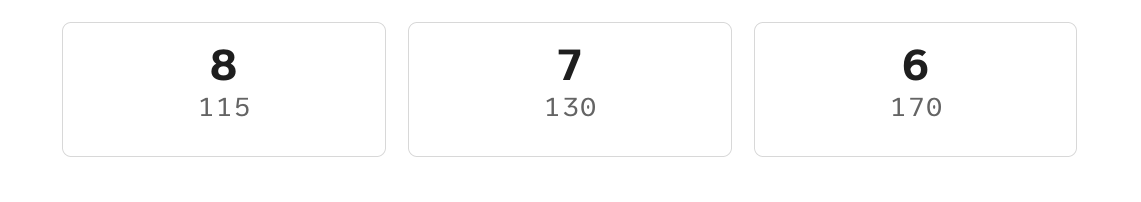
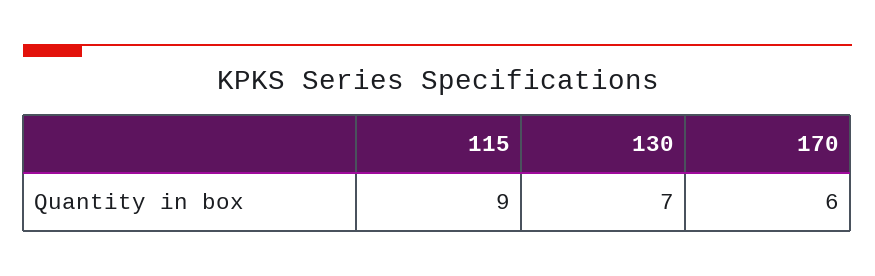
115: 8 -> 9

